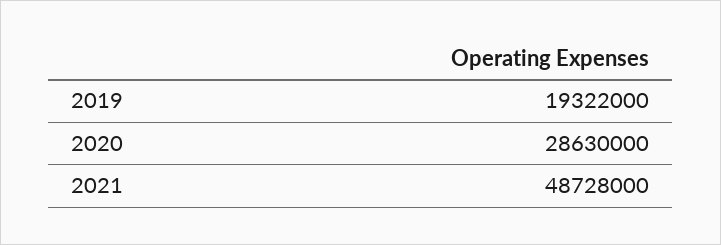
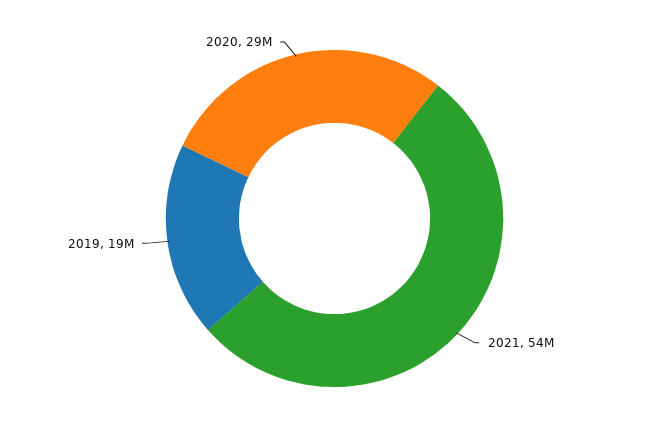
2021: 48728000 -> 54000000

